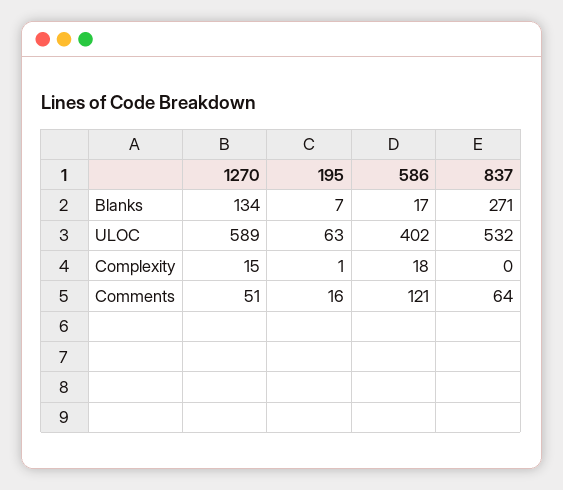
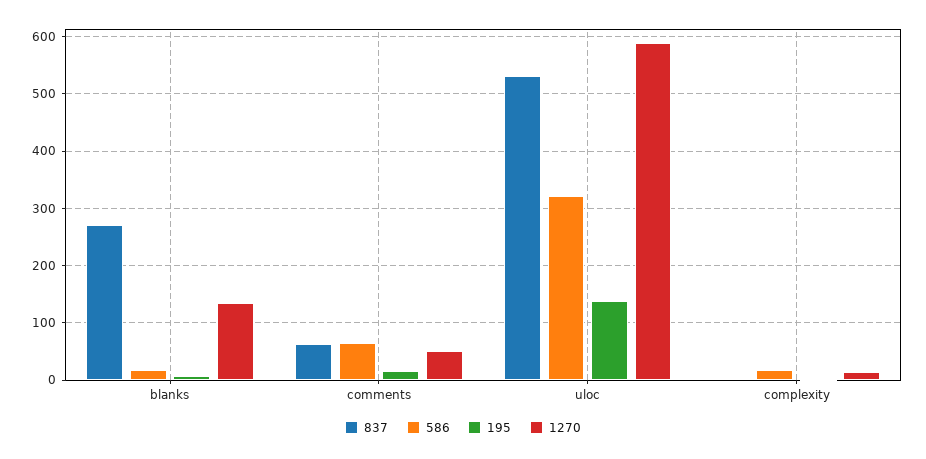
195, ULOC: 63 -> 140
586, ULOC: 402 -> 320
586, Comments: 121 -> 60

